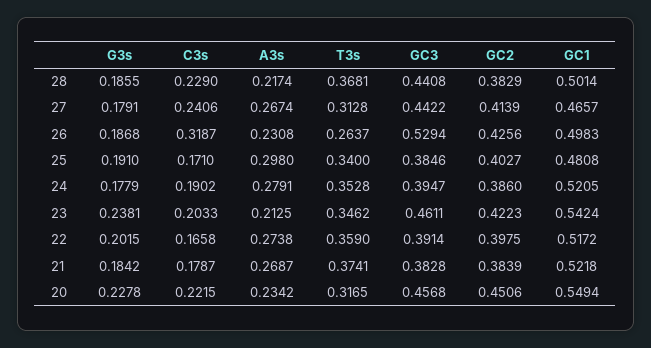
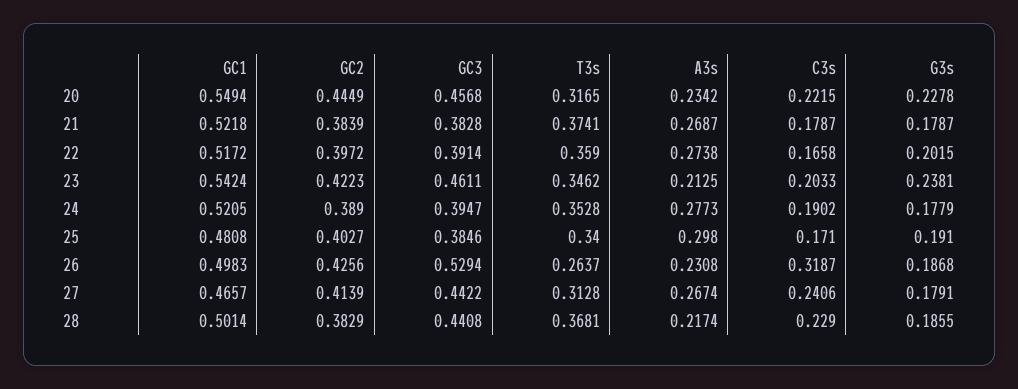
A3s, 24: 0.2791 -> 0.2773
GC2, 24: 0.386 -> 0.389
GC2, 22: 0.3975 -> 0.3972
G3s, 21: 0.1842 -> 0.1787
GC2, 20: 0.4506 -> 0.4449

